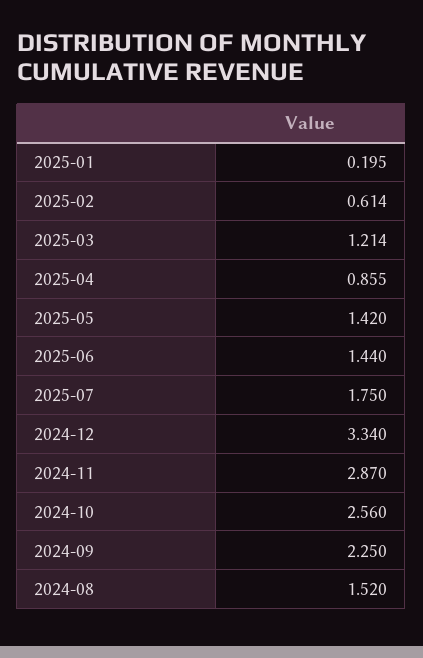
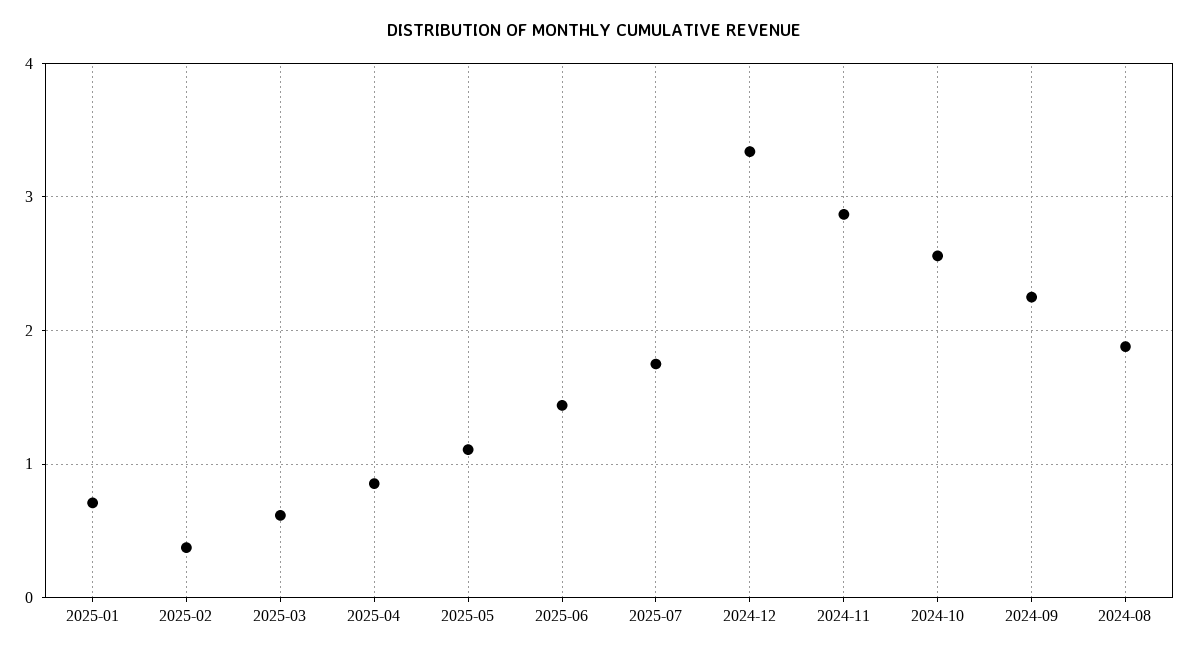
2025-01: 0.195 -> 0.7
2025-02: 0.614 -> 0.4
2025-03: 1.214 -> 0.6
2025-05: 1.42 -> 1.1
2024-08: 1.52 -> 1.9

